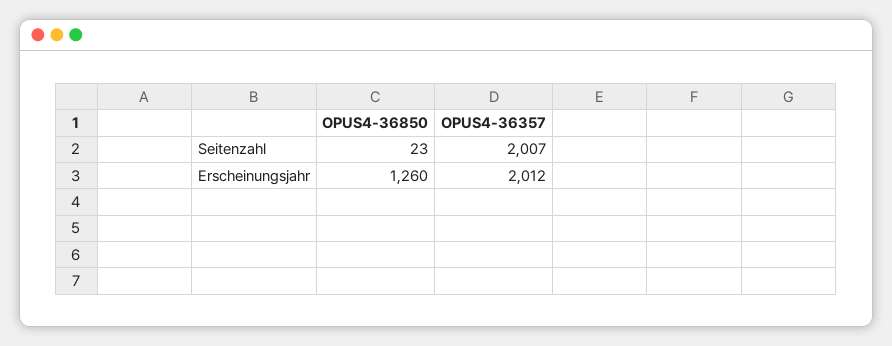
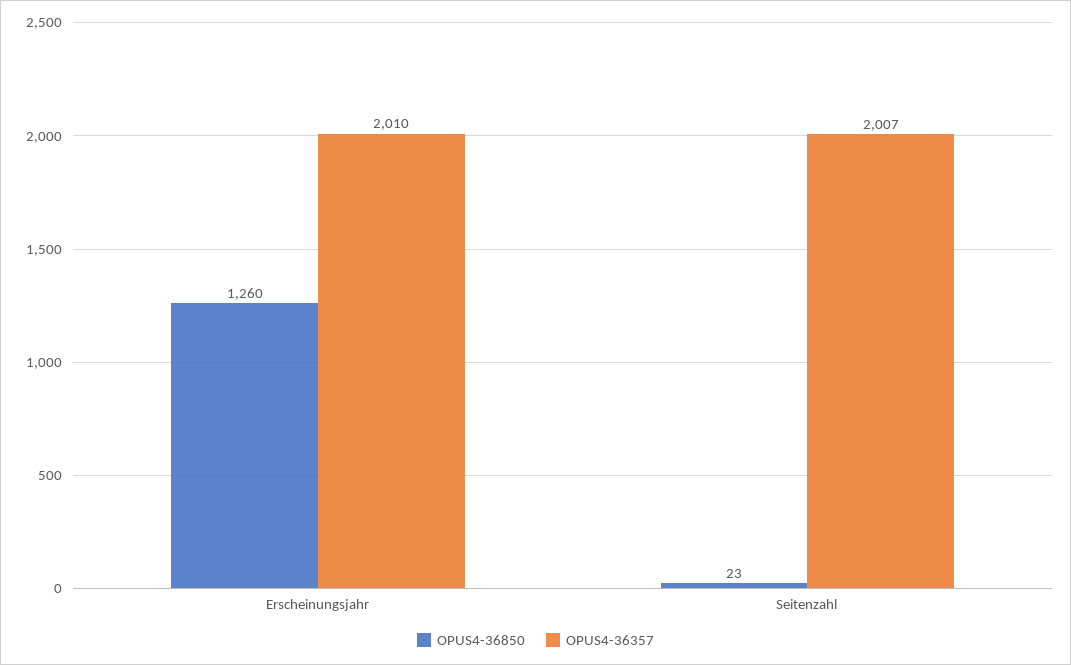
OPUS4-36357, Erscheinungsjahr: 2012 -> 2010

